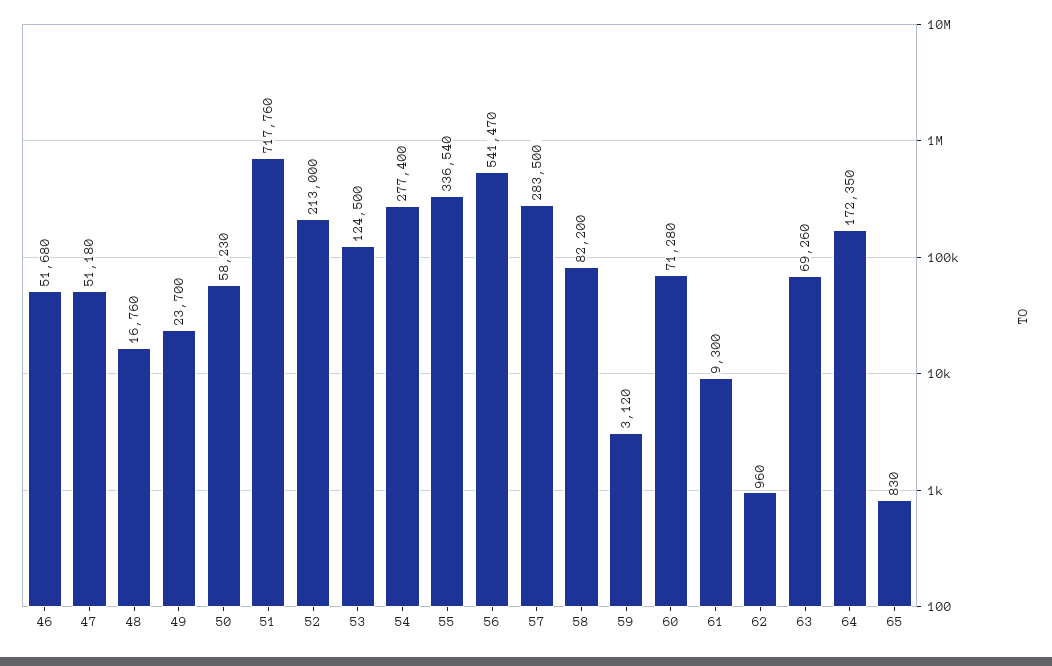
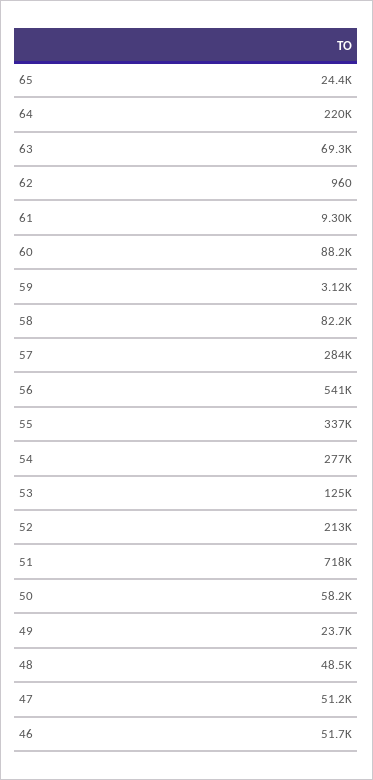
48: 16760 -> 48500
60: 71280 -> 88200
64: 172350 -> 220000
65: 830 -> 24400

